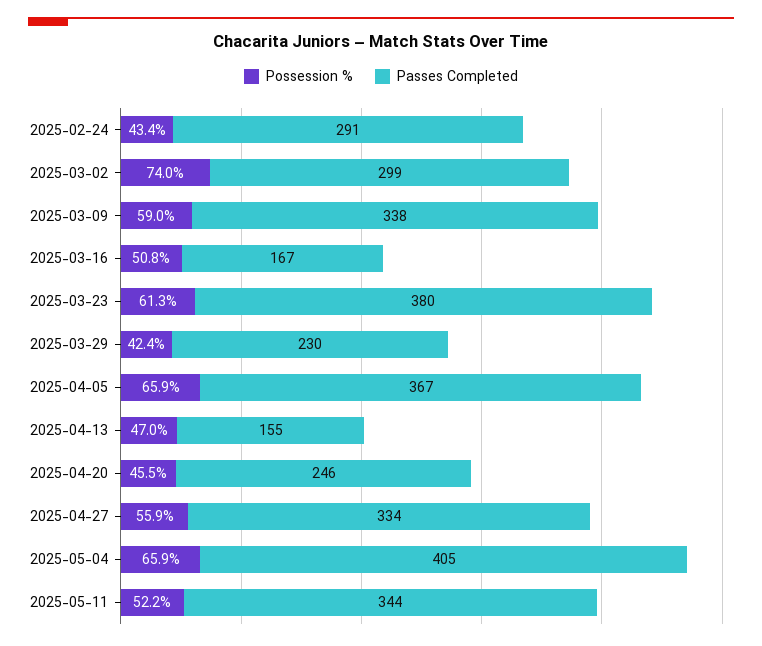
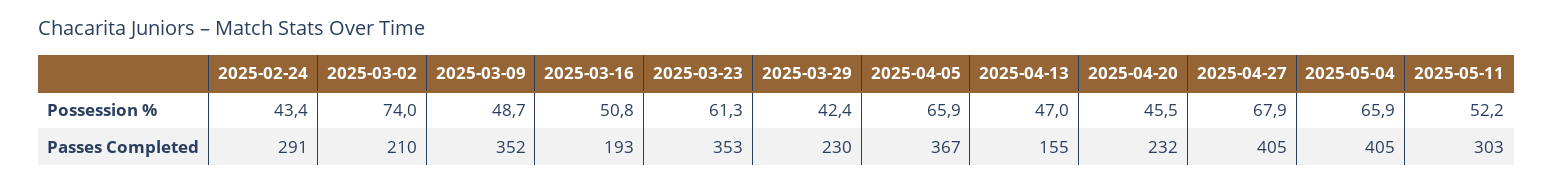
Passes Completed, 2025-03-02: 299 -> 210
Possession %, 2025-03-09: 59 -> 48.7
Passes Completed, 2025-03-09: 338 -> 352
Passes Completed, 2025-03-16: 167 -> 193
Passes Completed, 2025-03-23: 380 -> 353
Passes Completed, 2025-04-20: 246 -> 232
Possession %, 2025-04-27: 55.9 -> 67.9
Passes Completed, 2025-04-27: 334 -> 405
Passes Completed, 2025-05-11: 344 -> 303

